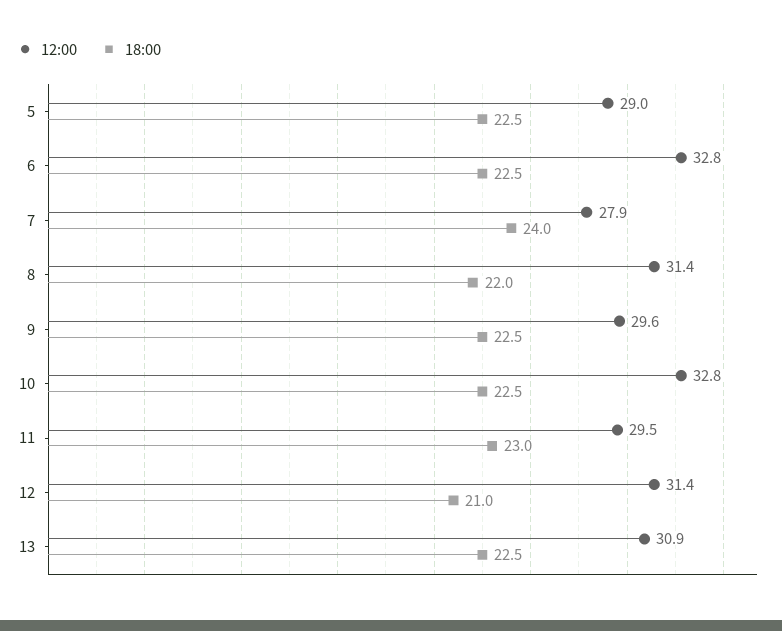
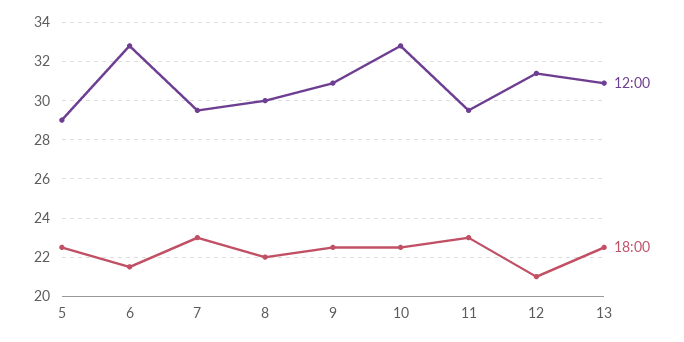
18:00, 6: 22.5 -> 21.5
12:00, 7: 27.9 -> 29.5
18:00, 7: 24 -> 23
12:00, 8: 31.4 -> 30
12:00, 9: 29.6 -> 31

